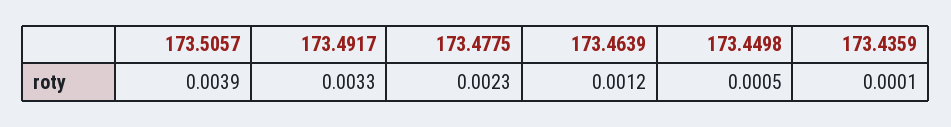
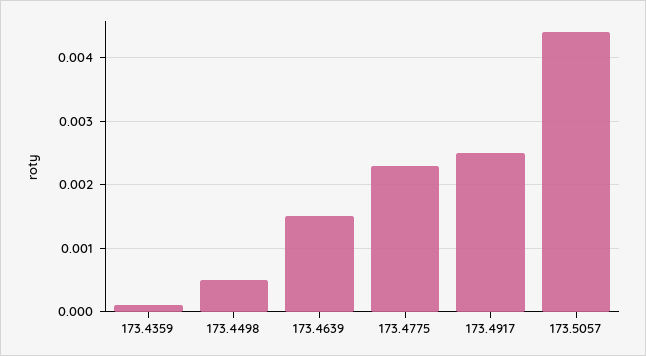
173.5057: 0.0039 -> 0.0044
173.4917: 0.0033 -> 0.0025
173.4639: 0.0012 -> 0.0015

